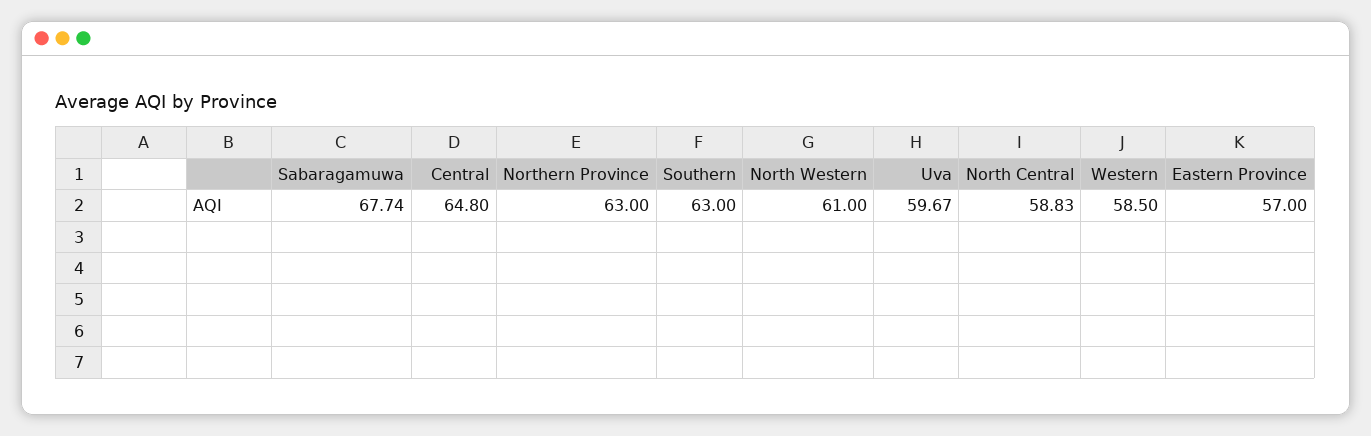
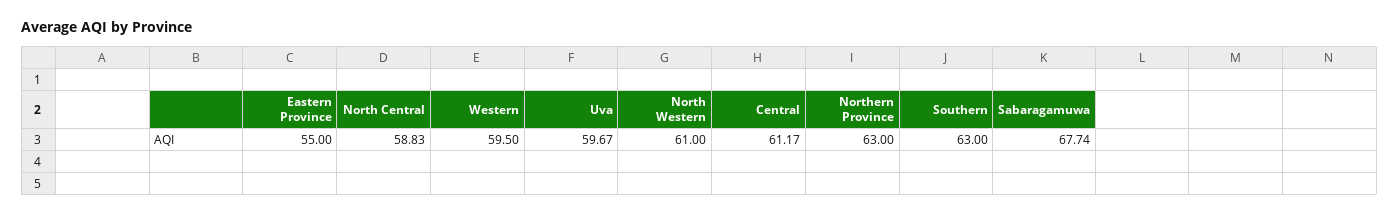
Central: 64.8 -> 61.17
Western: 58.5 -> 59.5
Eastern Province: 57 -> 55

